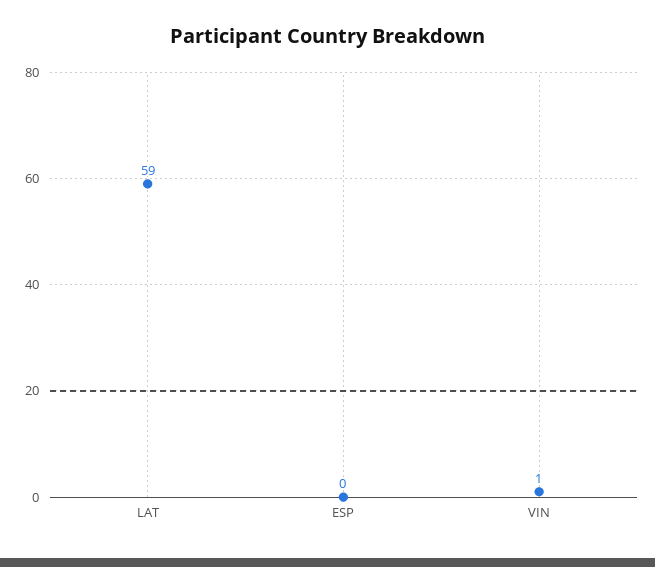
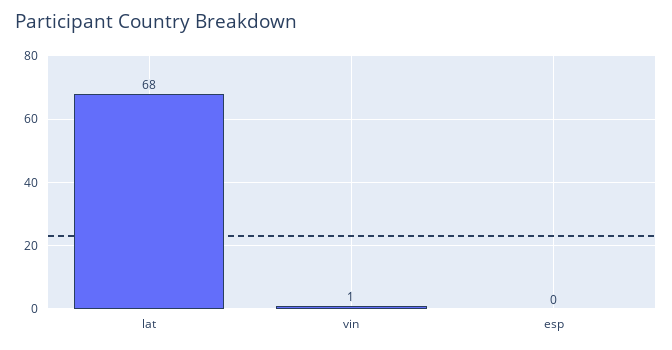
LAT: 59 -> 68

